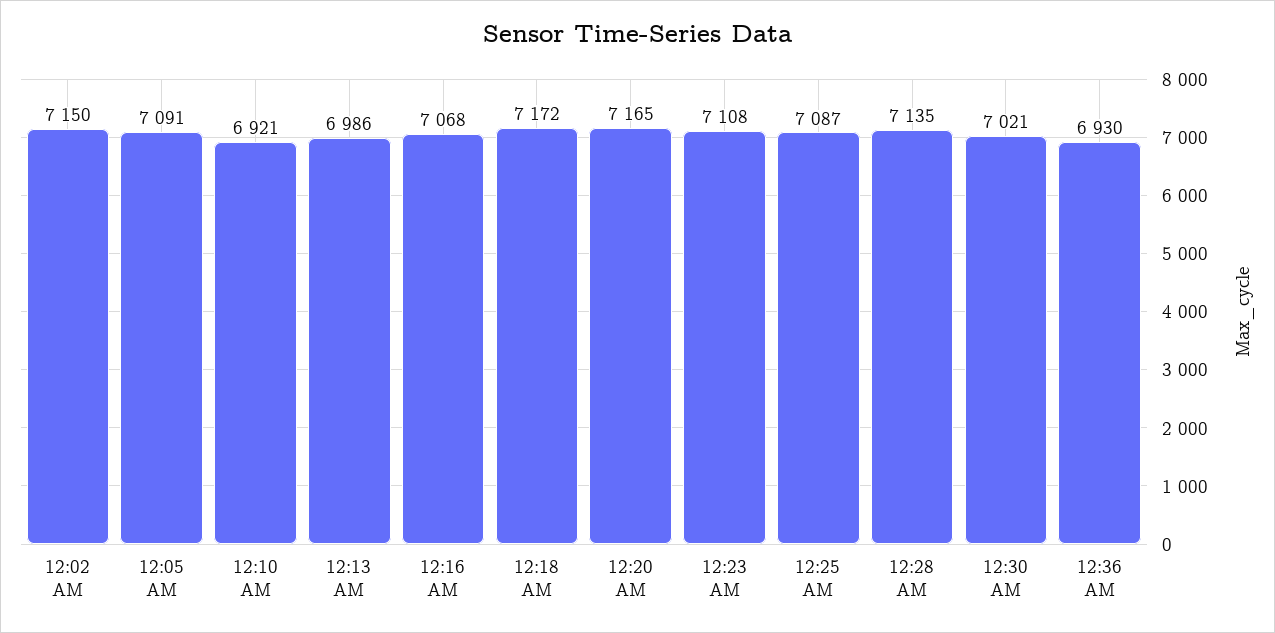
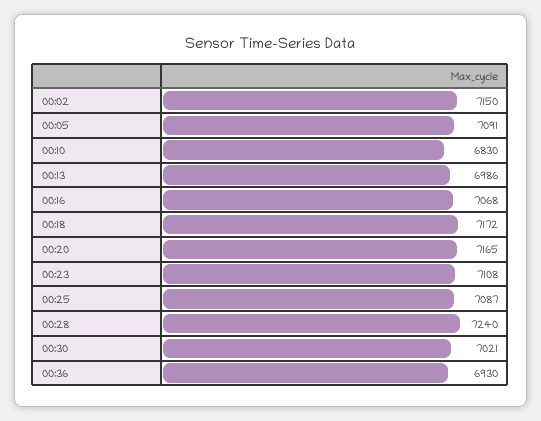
12:10 AM: 6921 -> 6830
12:28 AM: 7135 -> 7240

